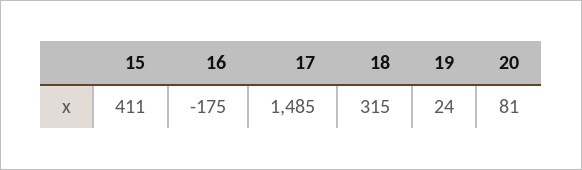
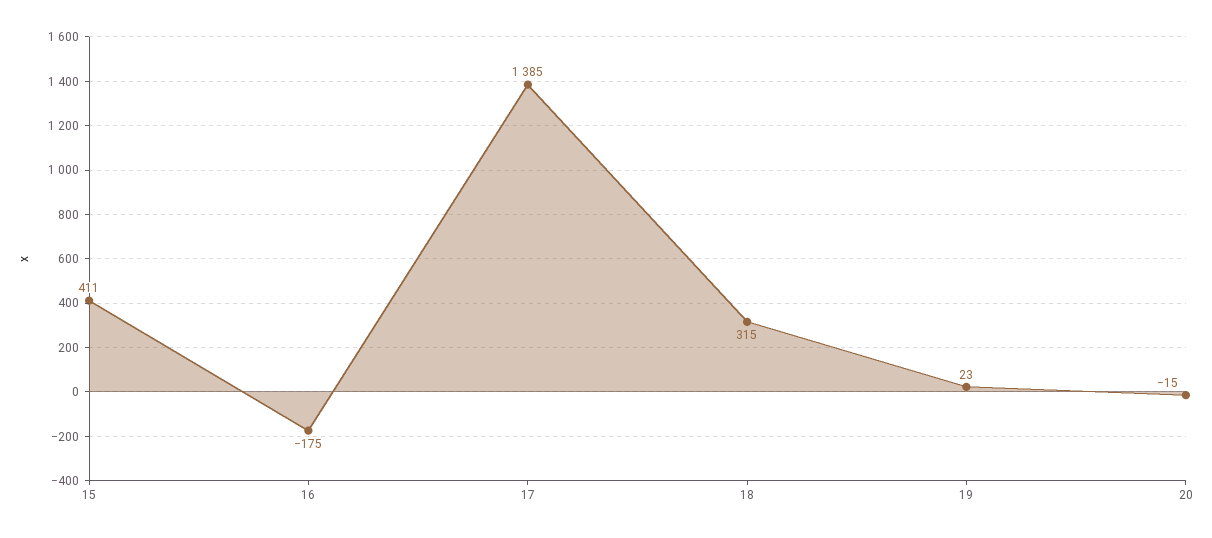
17: 1485 -> 1385
19: 24 -> 23
20: 81 -> -15

